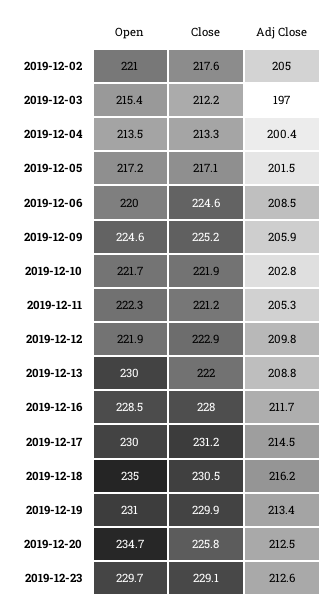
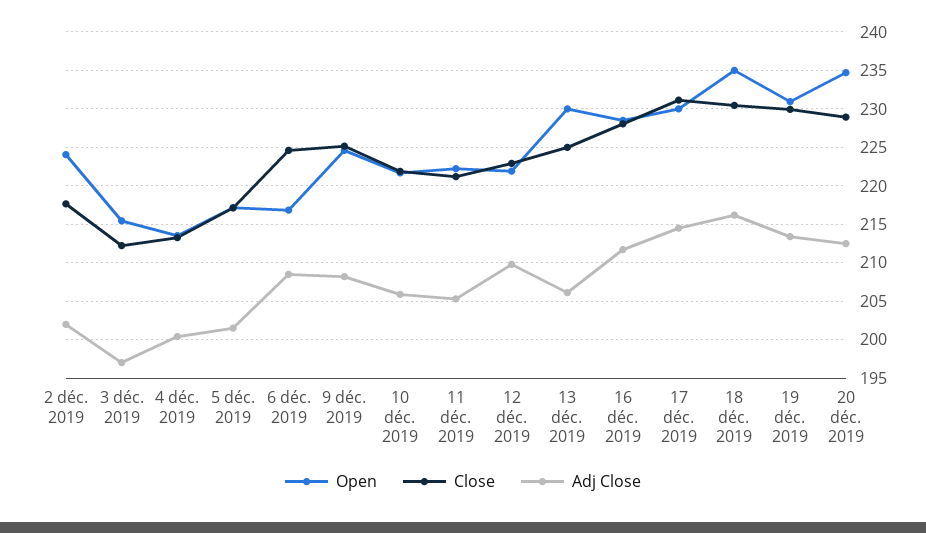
Open, 2019-12-02: 221 -> 224
Adj Close, 2019-12-02: 205 -> 202
Open, 2019-12-06: 220 -> 217
Adj Close, 2019-12-09: 205.9 -> 208
Adj Close, 2019-12-10: 202.8 -> 206
Close, 2019-12-13: 222 -> 225
Adj Close, 2019-12-13: 208.8 -> 206
Close, 2019-12-20: 225.8 -> 229
Open, 2019-12-23: 229.7 -> none
Close, 2019-12-23: 229.1 -> none
Adj Close, 2019-12-23: 212.6 -> none

